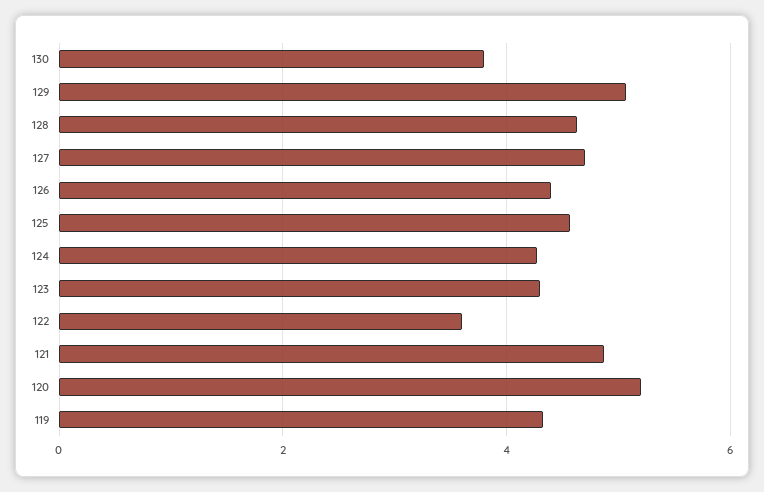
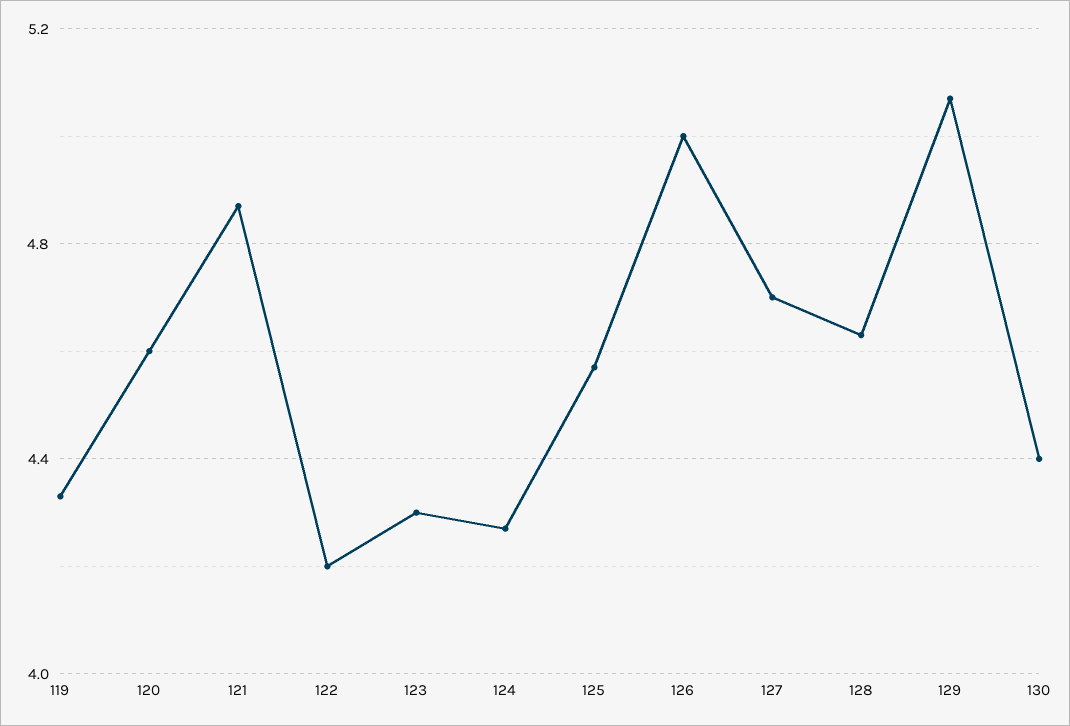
130: 3.8 -> 4.4
126: 4.4 -> 5
122: 3.6 -> 4.2
120: 5.2 -> 4.6

